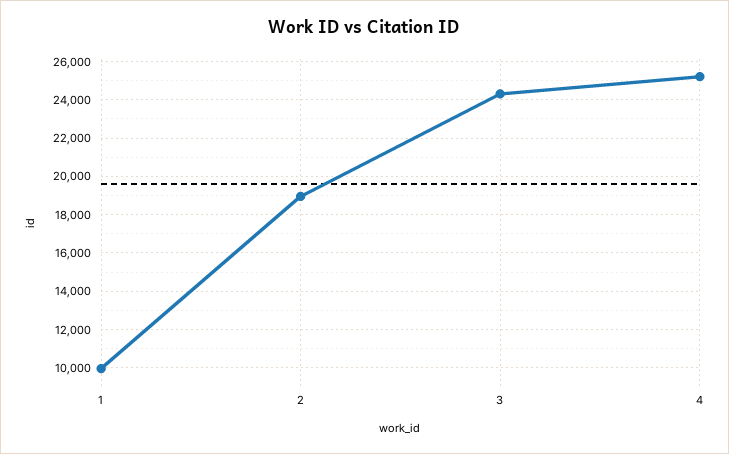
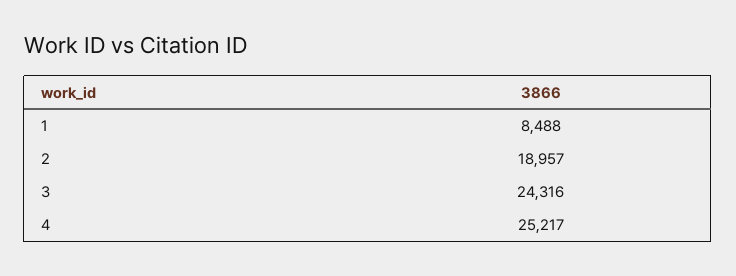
1: 10000 -> 8488

